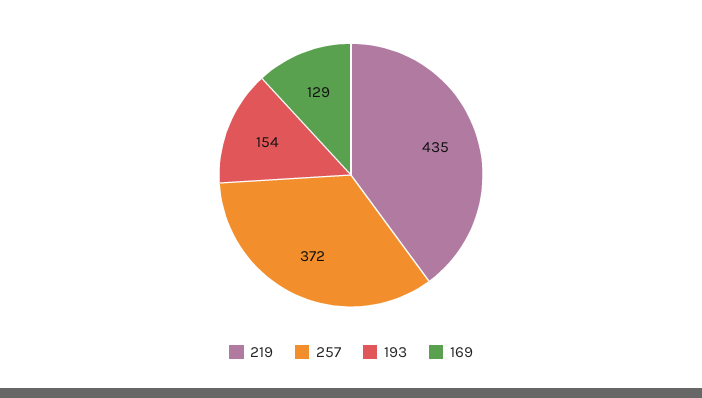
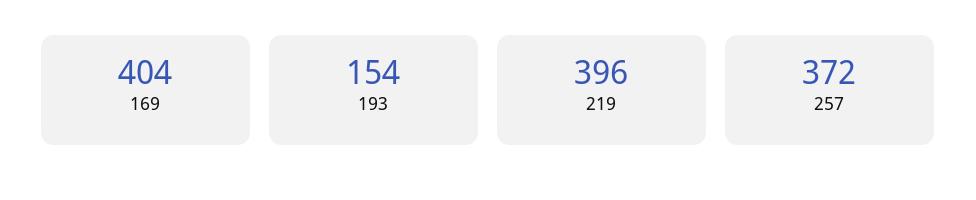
219: 435 -> 396
169: 129 -> 404

